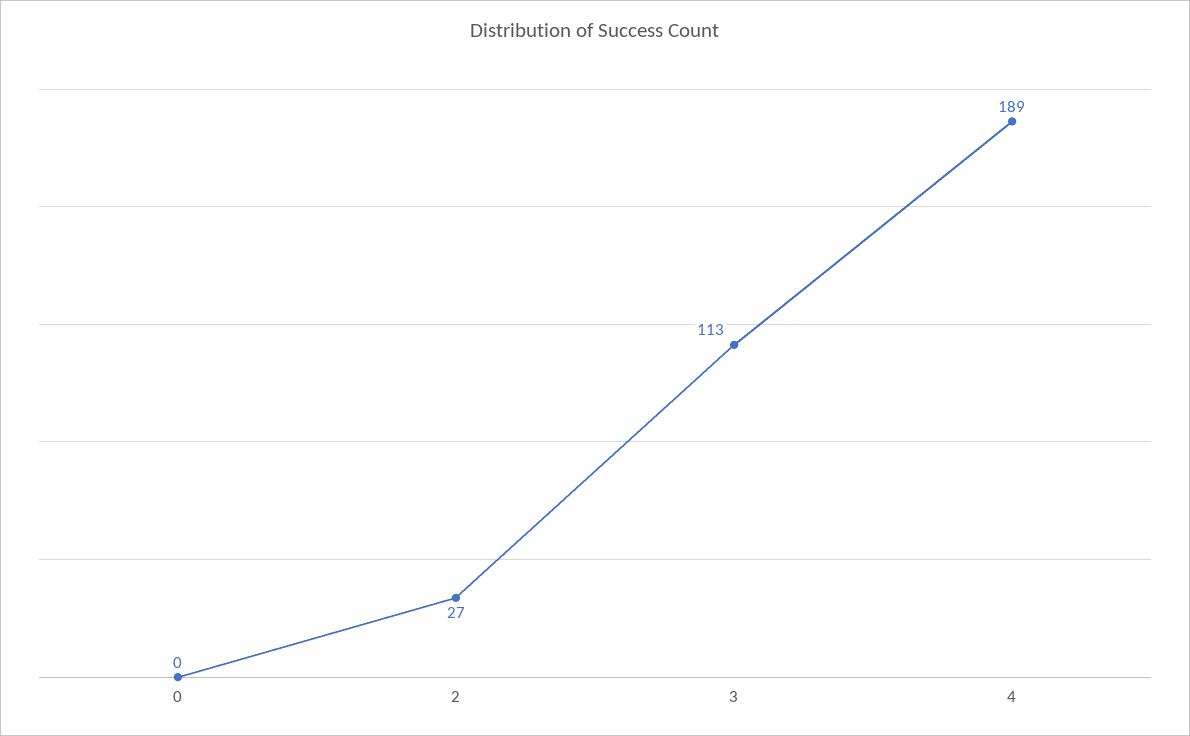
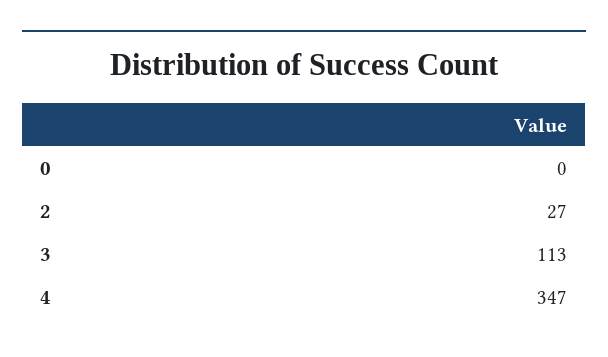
4: 189 -> 347

